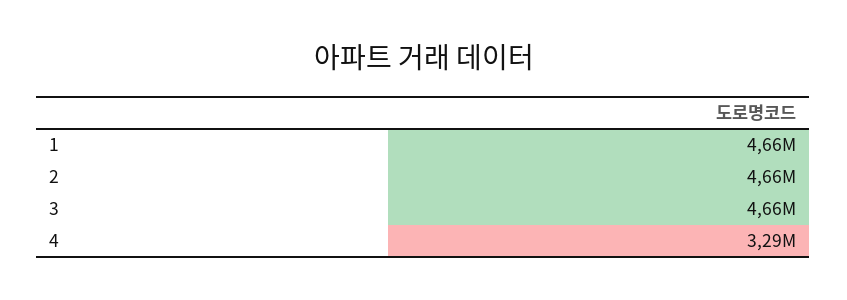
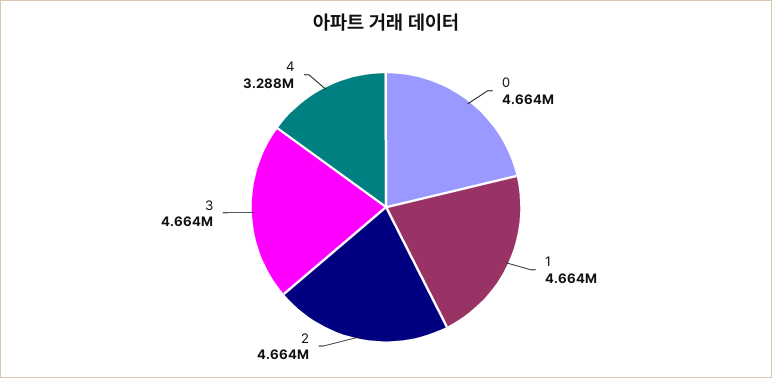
0: none -> 4664000

